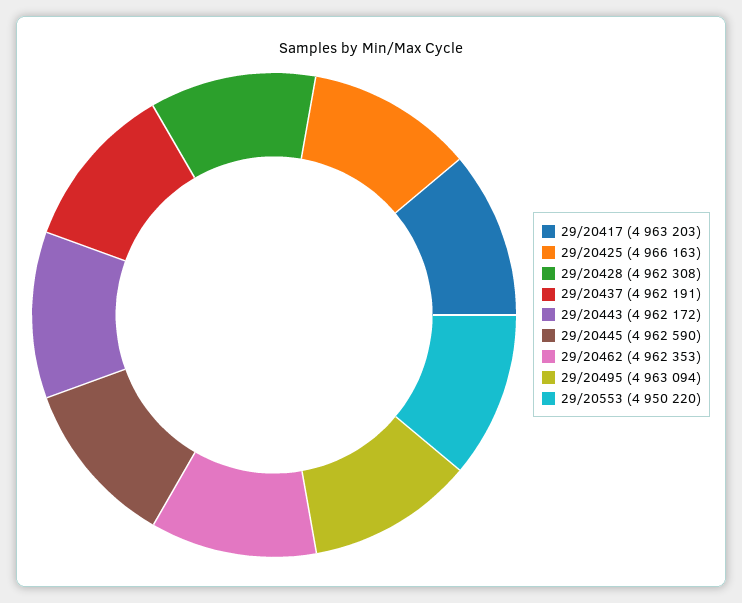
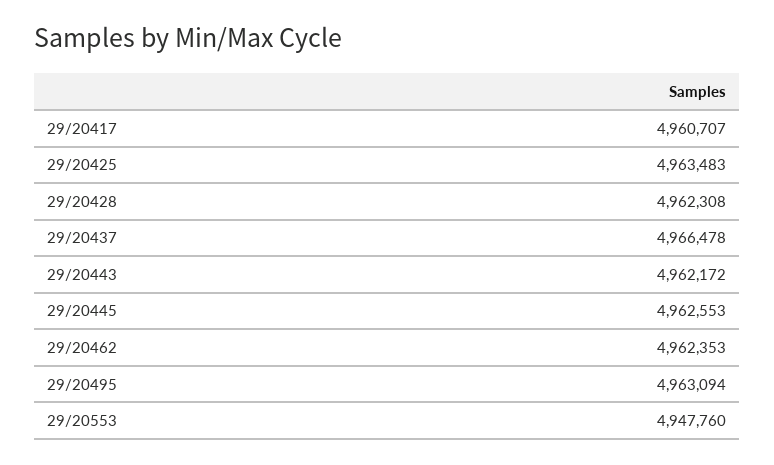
29/20417: 4963203 -> 4960707
29/20425: 4966163 -> 4963483
29/20437: 4962191 -> 4966478
29/20445: 4962590 -> 4962553
29/20553: 4950220 -> 4947760

